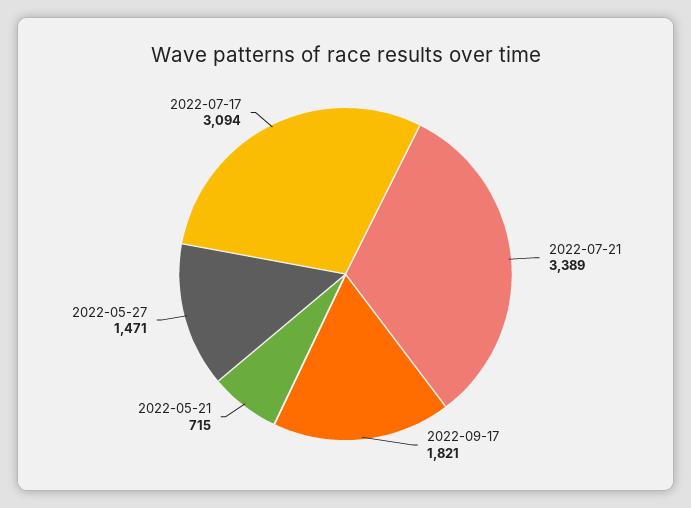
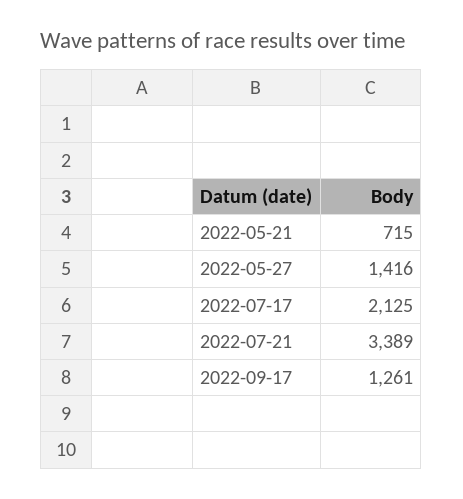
2022-09-17: 1821 -> 1261
2022-05-27: 1471 -> 1416
2022-07-17: 3094 -> 2125

